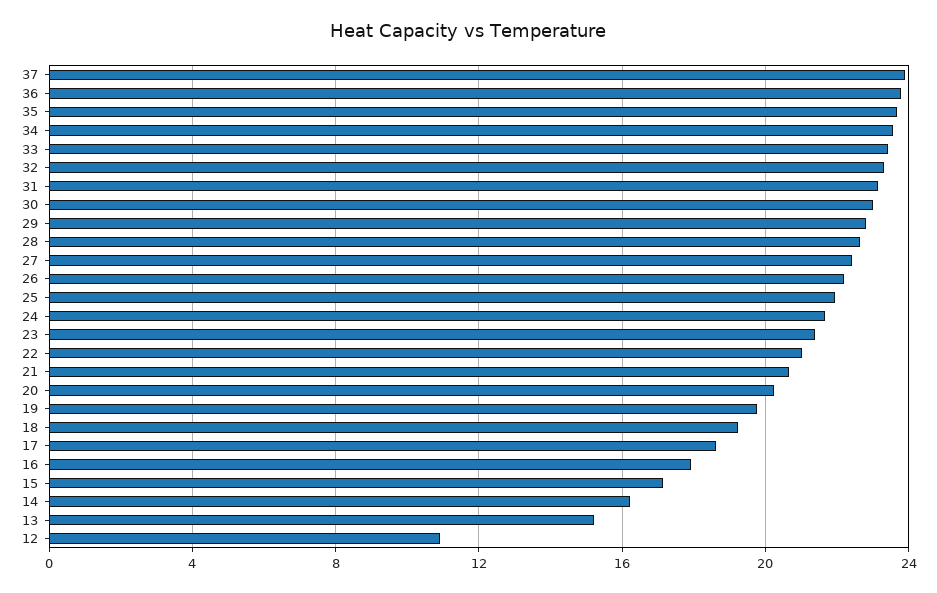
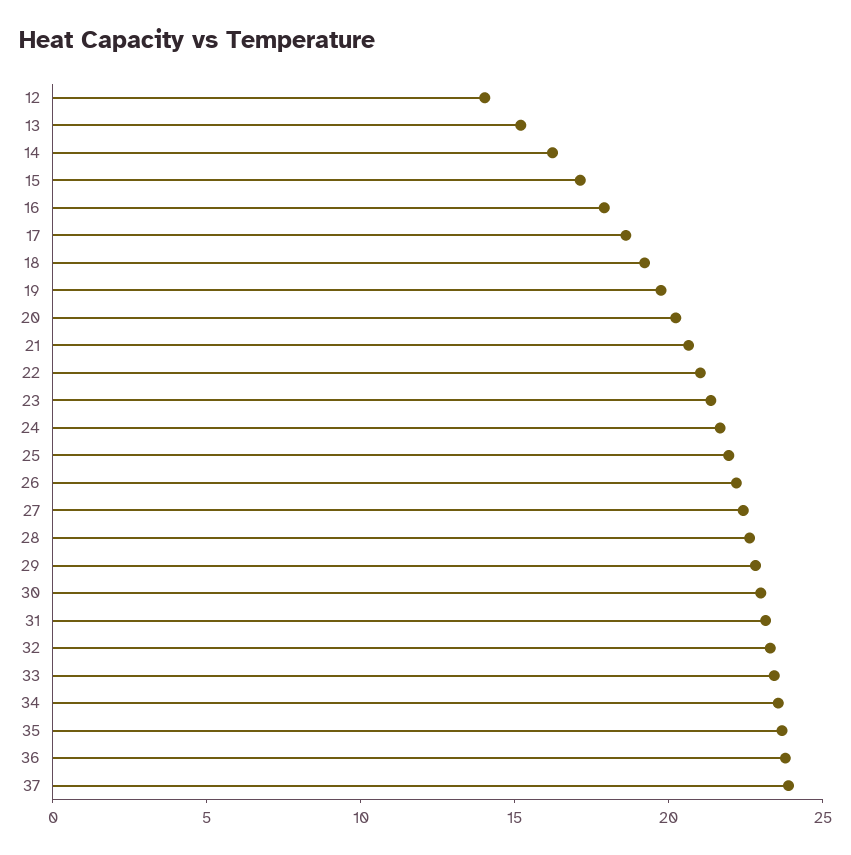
12: 11 -> 14

